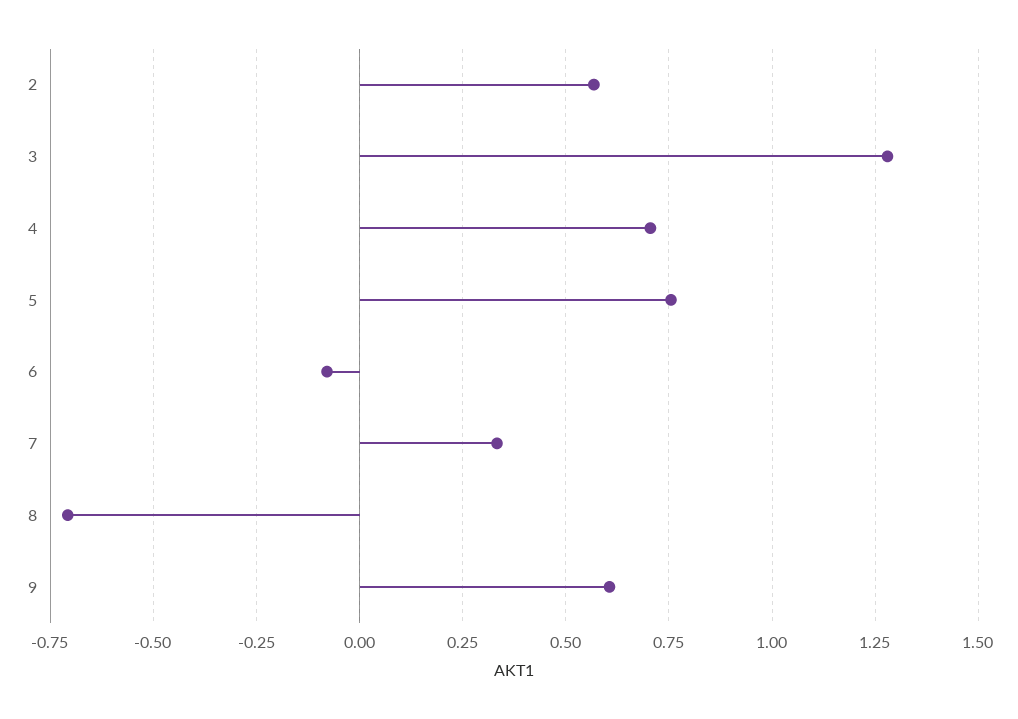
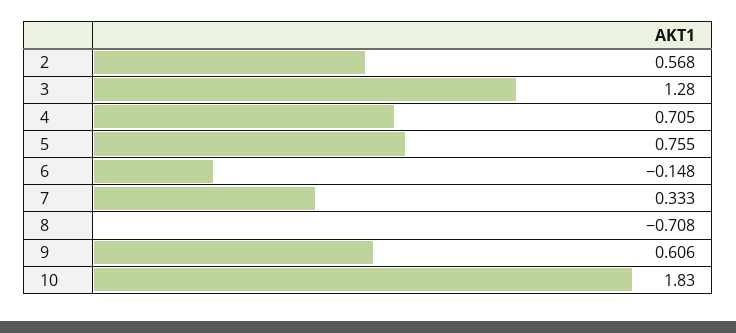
6: -0.075 -> -0.148
10: none -> 1.83

